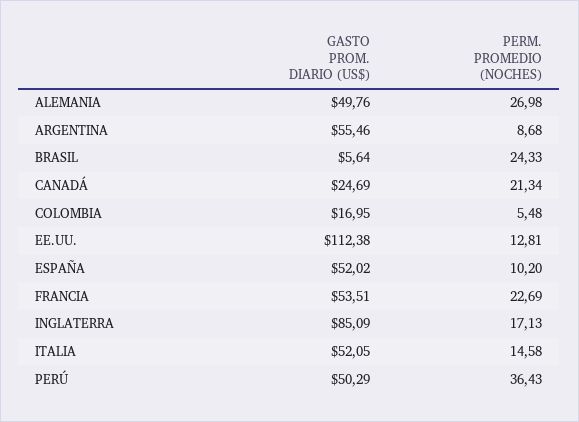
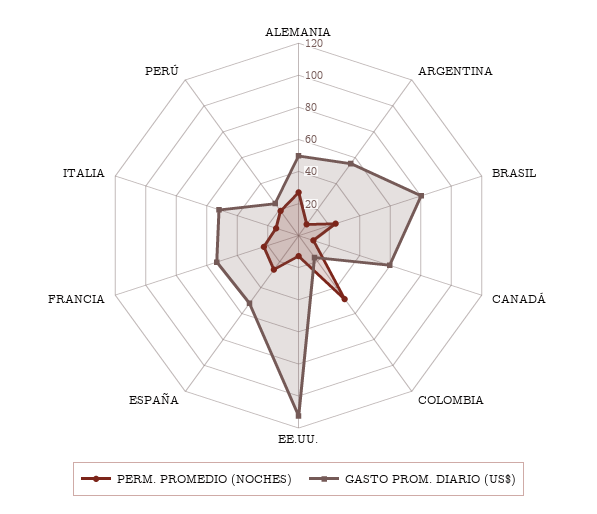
GASTO PROM. DIARIO (US$), BRASIL: 5.64 -> 80
GASTO PROM. DIARIO (US$), CANADÁ: 24.69 -> 60
PERM. PROMEDIO (NOCHES), CANADÁ: 21.34 -> 10
PERM. PROMEDIO (NOCHES), COLOMBIA: 5.48 -> 50
PERM. PROMEDIO (NOCHES), ESPAÑA: 10.2 -> 25
GASTO PROM. DIARIO (US$), INGLATERRA: 85.09 -> none
PERM. PROMEDIO (NOCHES), INGLATERRA: 17.13 -> none
GASTO PROM. DIARIO (US$), PERÚ: 50.29 -> 25
PERM. PROMEDIO (NOCHES), PERÚ: 36.43 -> 20

